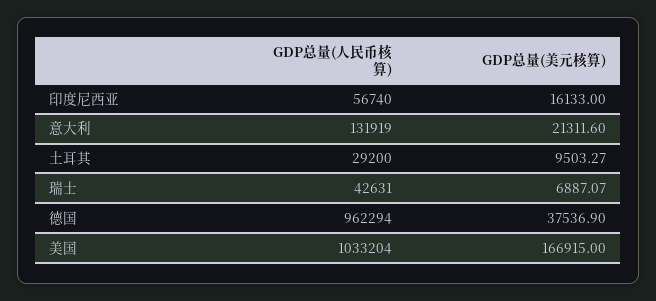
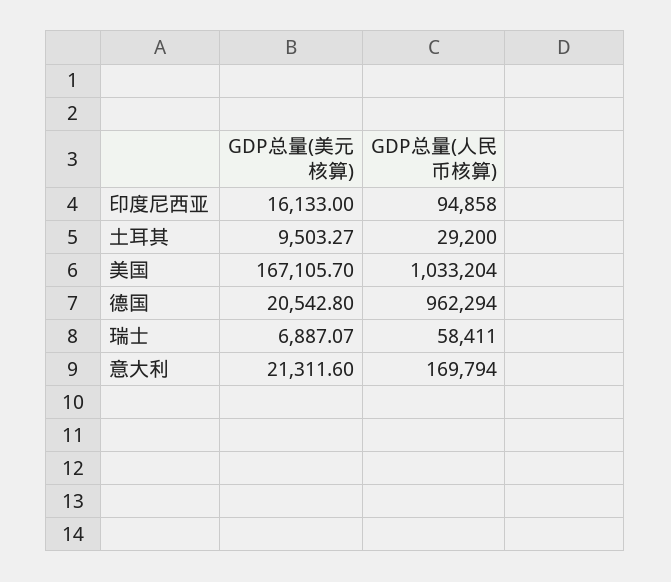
GDP总量(人民币核算), 印度尼西亚: 56740 -> 94858
GDP总量(人民币核算), 意大利: 131919 -> 169794
GDP总量(人民币核算), 瑞士: 42631 -> 58411
GDP总量(美元核算), 德国: 37536.9 -> 20542.8
GDP总量(美元核算), 美国: 166915 -> 167105.7

